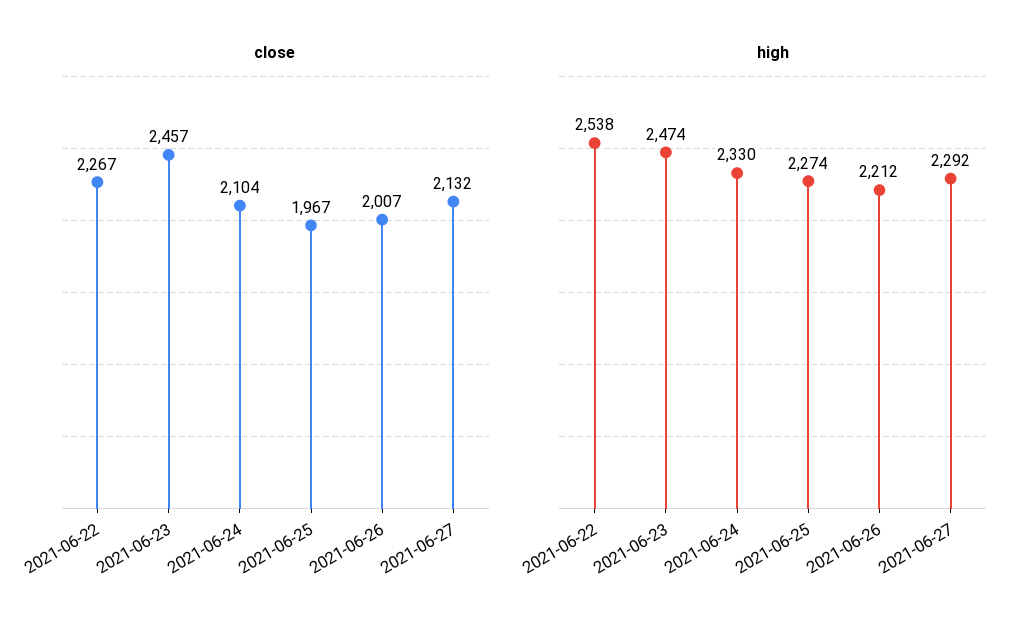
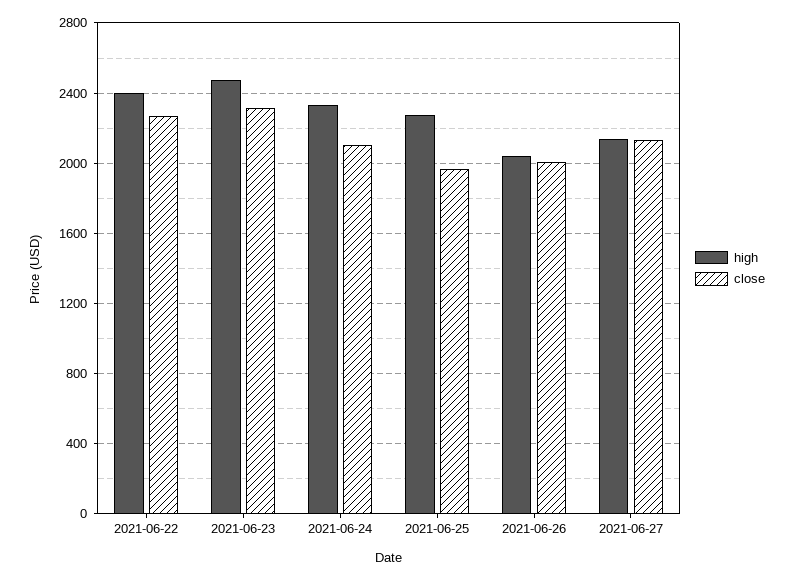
close, 2021-06-23: 2457 -> 2300
high, 2021-06-22: 2538 -> 2400
high, 2021-06-26: 2212 -> 2050
high, 2021-06-27: 2292 -> 2150

